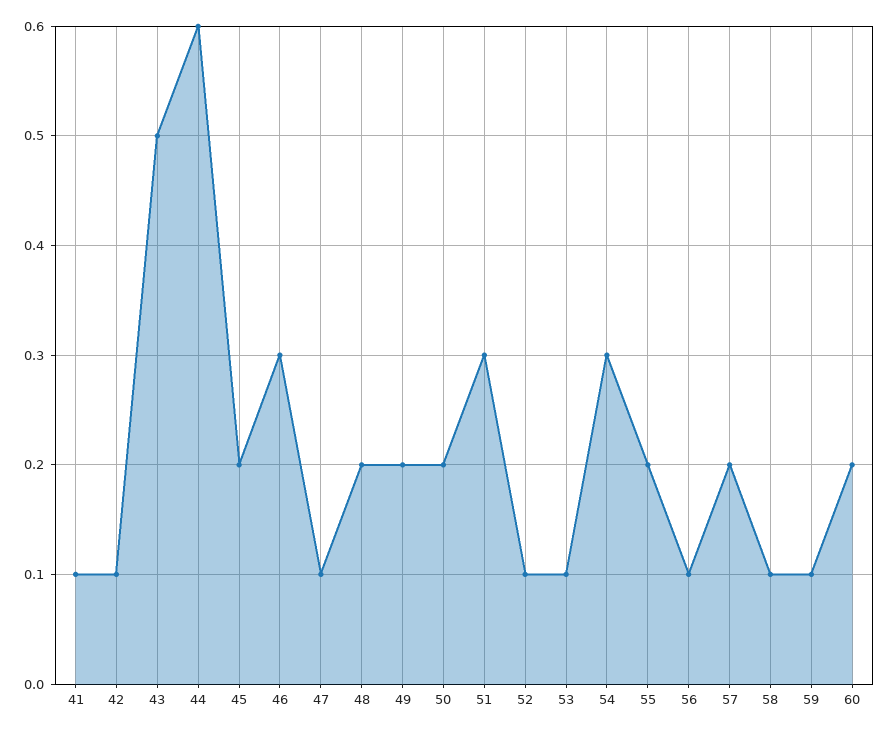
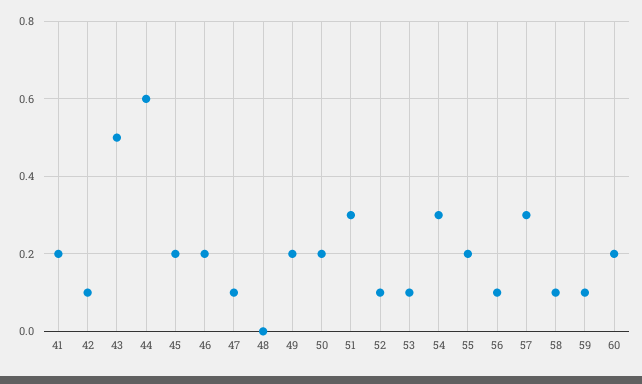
41: 0.1 -> 0.2
46: 0.3 -> 0.2
48: 0.2 -> 0
57: 0.2 -> 0.3

